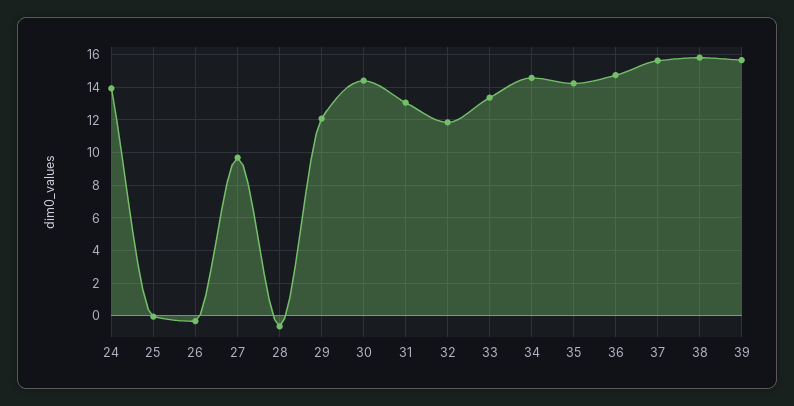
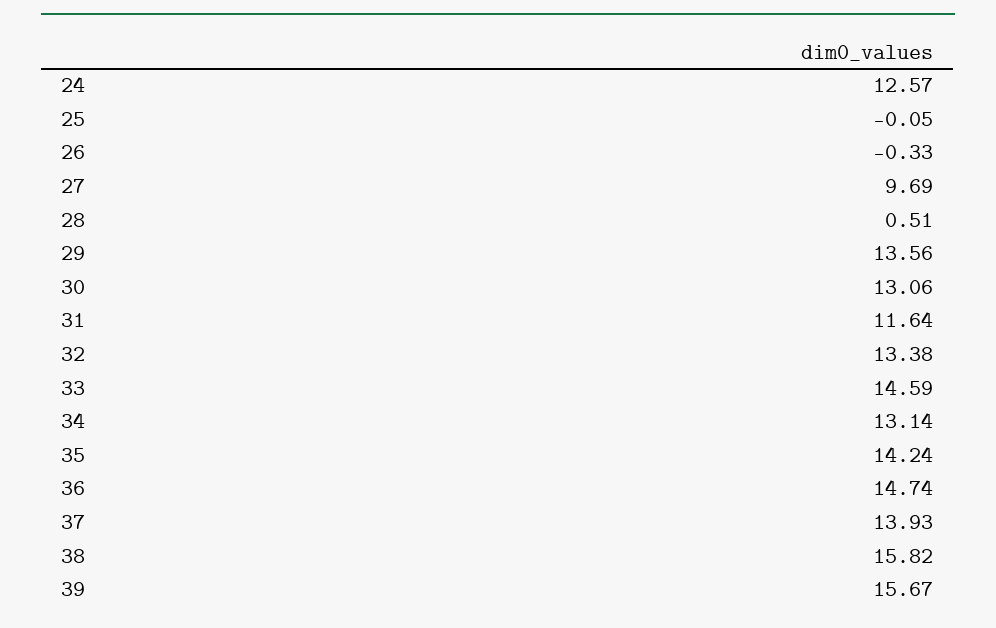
24: 14 -> 12.57
28: -0.5 -> 0.51
29: 12 -> 13.56
30: 14.5 -> 13.06
31: 13 -> 11.64
32: 12 -> 13.38
33: 13.5 -> 14.59
34: 14.5 -> 13.14
37: 15.5 -> 13.93

